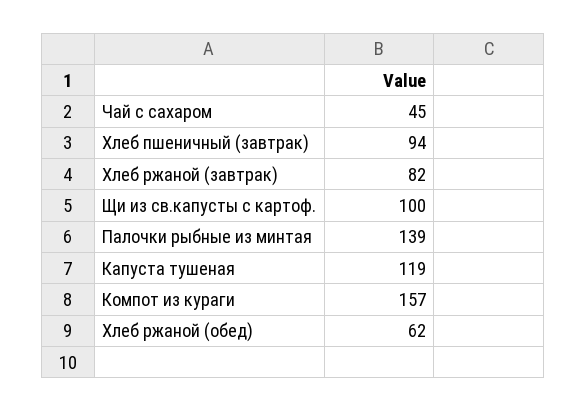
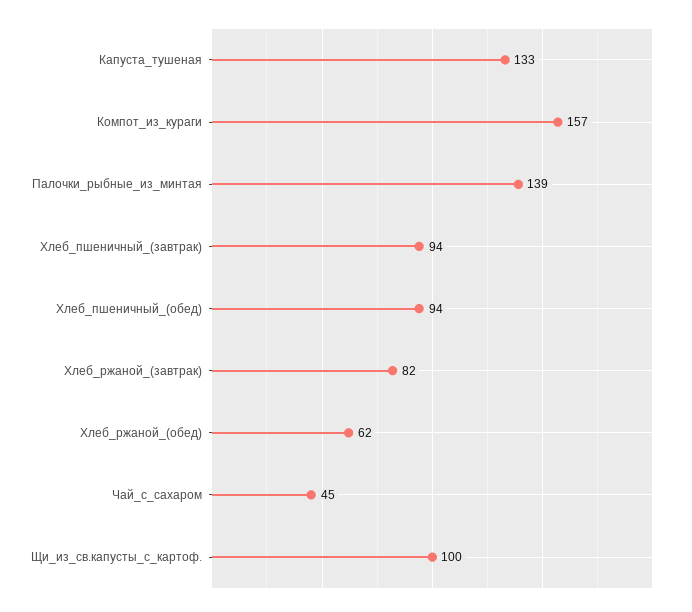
Капуста тушеная: 119 -> 133
Хлеб_пшеничный_(обед): none -> 94

